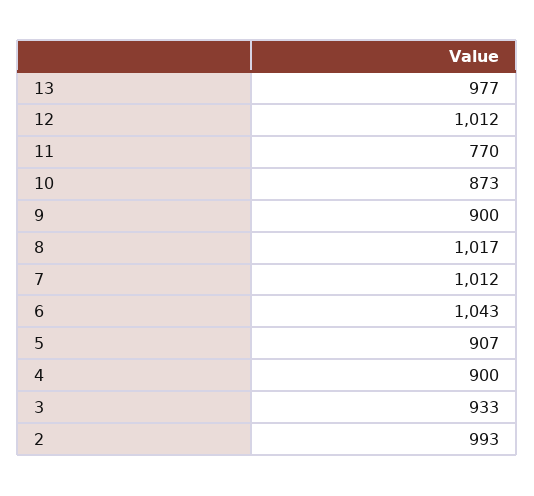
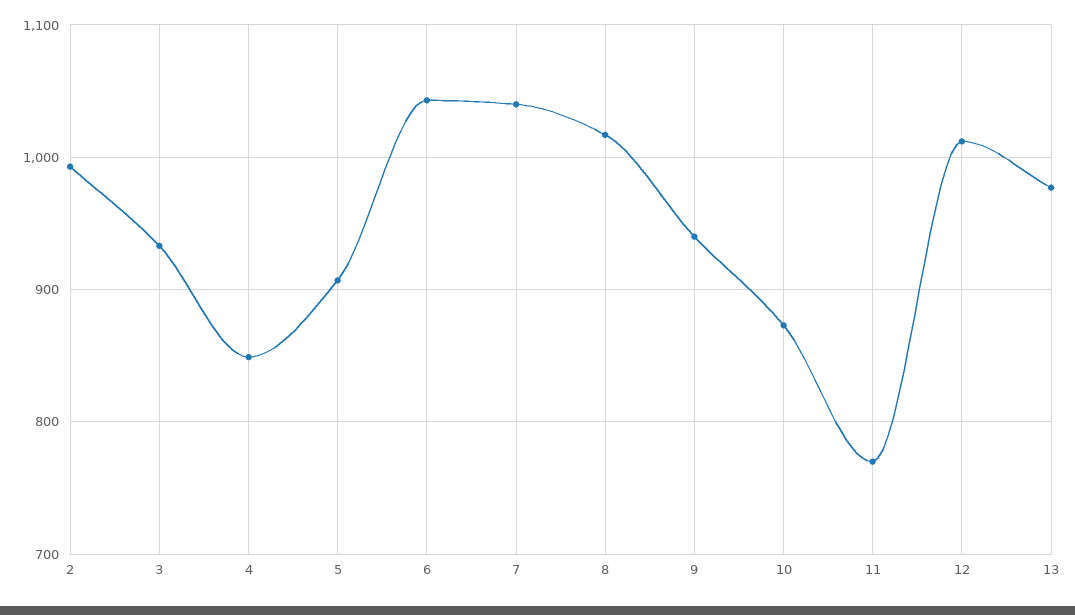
9: 900 -> 940
7: 1012 -> 1040
4: 900 -> 850

